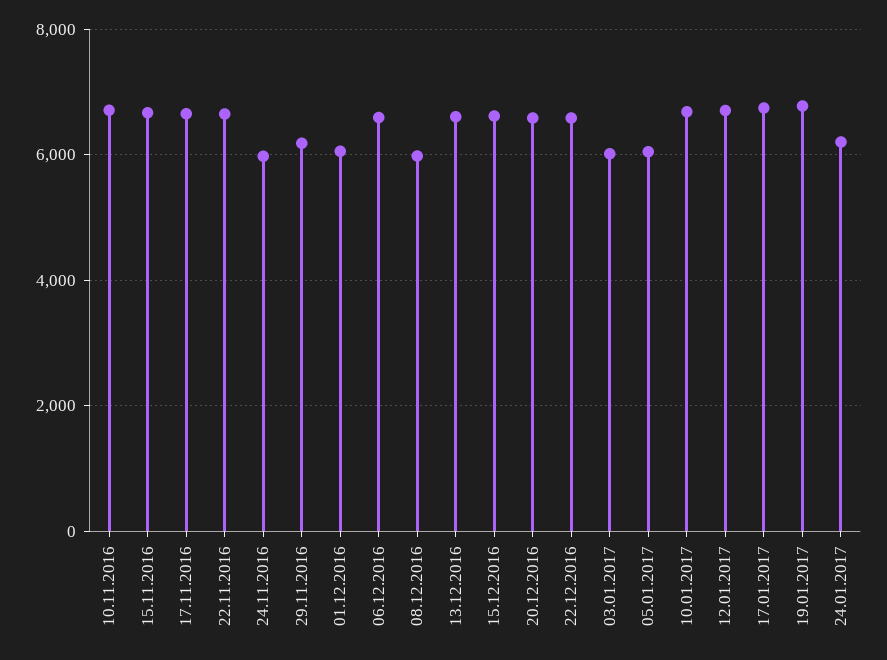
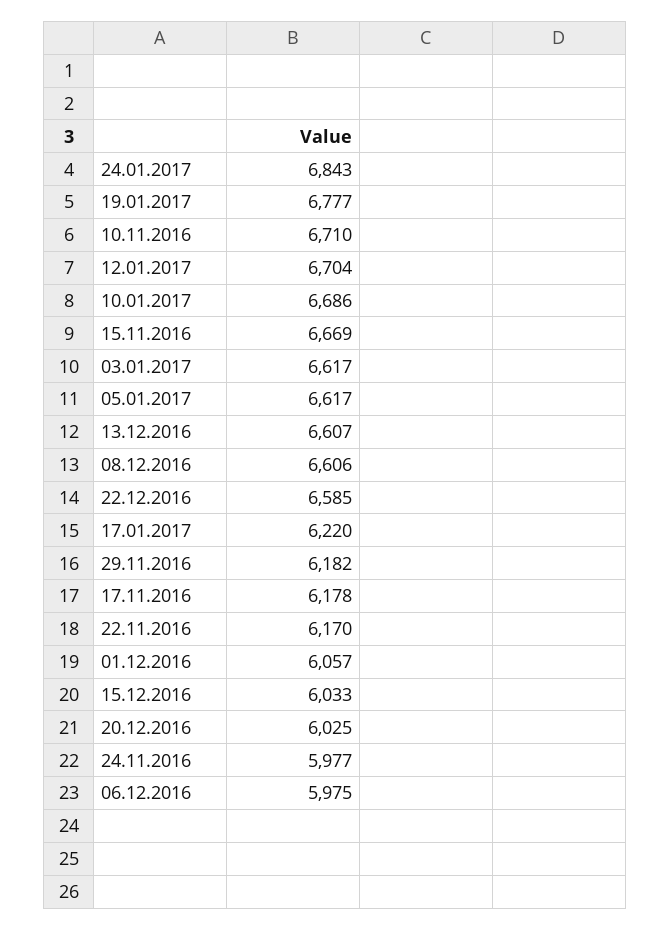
17.11.2016: 6600 -> 6178
22.11.2016: 6600 -> 6170
06.12.2016: 6600 -> 5975
08.12.2016: 6000 -> 6606
15.12.2016: 6600 -> 6033
20.12.2016: 6600 -> 6025
03.01.2017: 6000 -> 6617
05.01.2017: 6000 -> 6617
17.01.2017: 6800 -> 6220
24.01.2017: 6200 -> 6843

